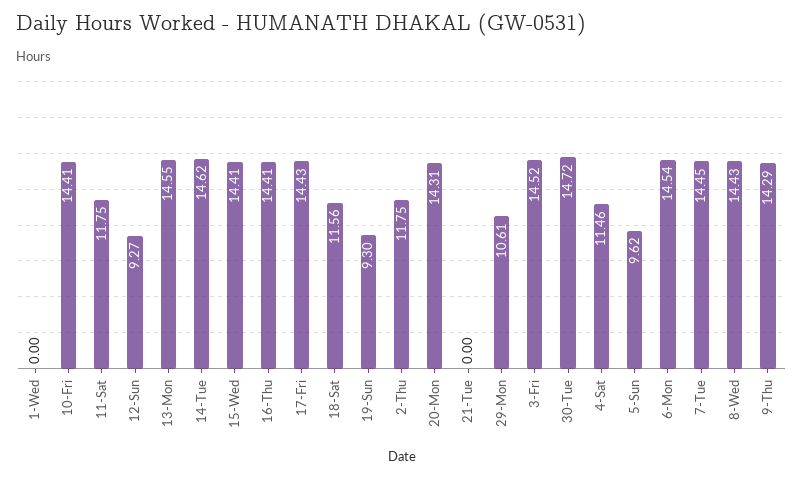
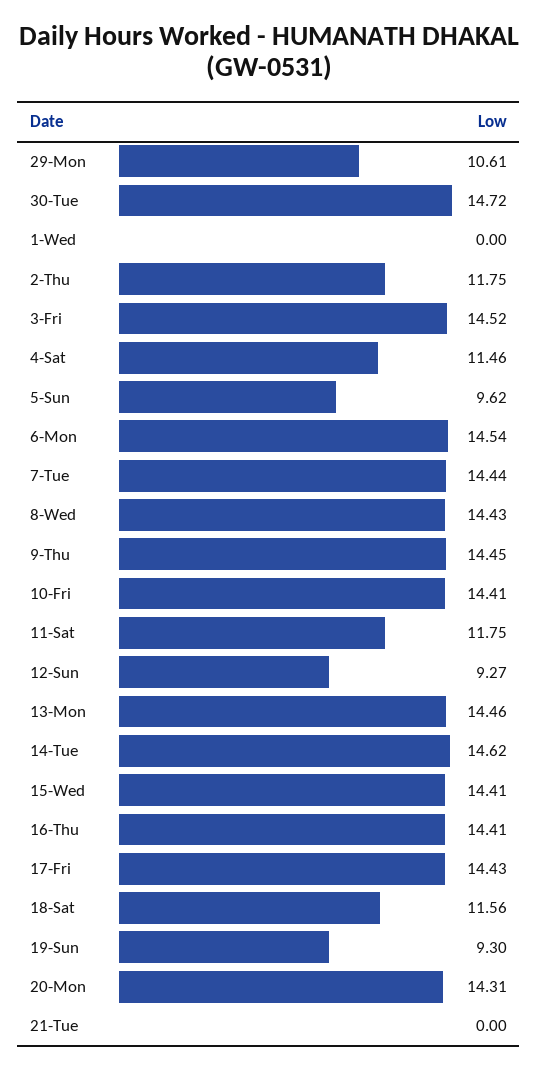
13-Mon: 14.55 -> 14.46
7-Tue: 14.45 -> 14.44
9-Thu: 14.29 -> 14.45

